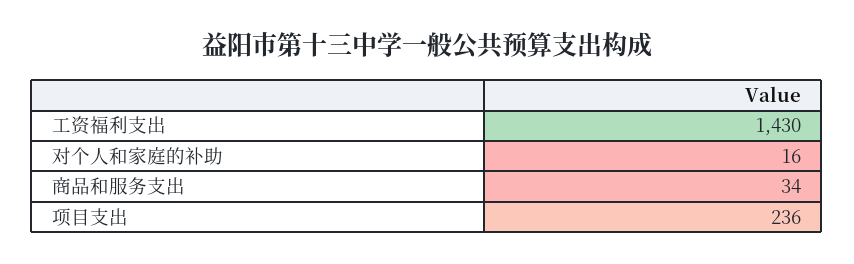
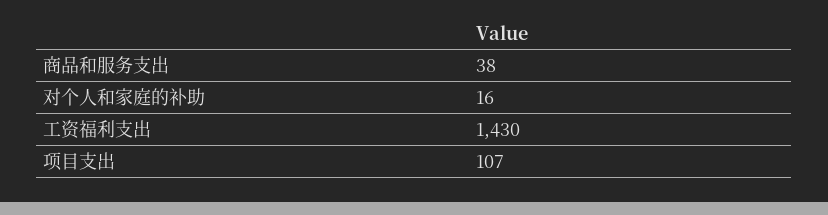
商品和服务支出: 34 -> 38
项目支出: 236 -> 107

